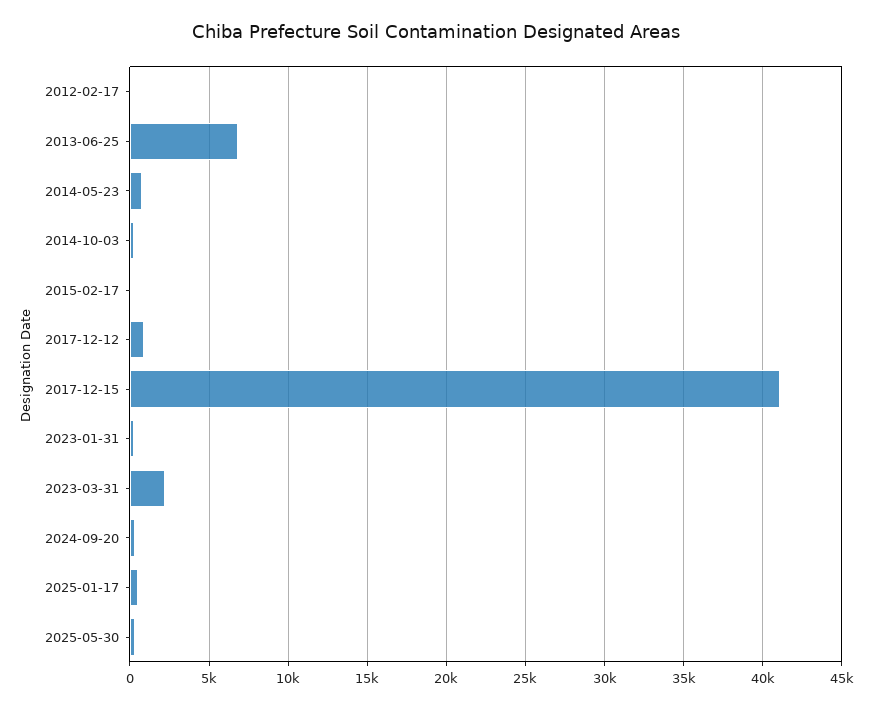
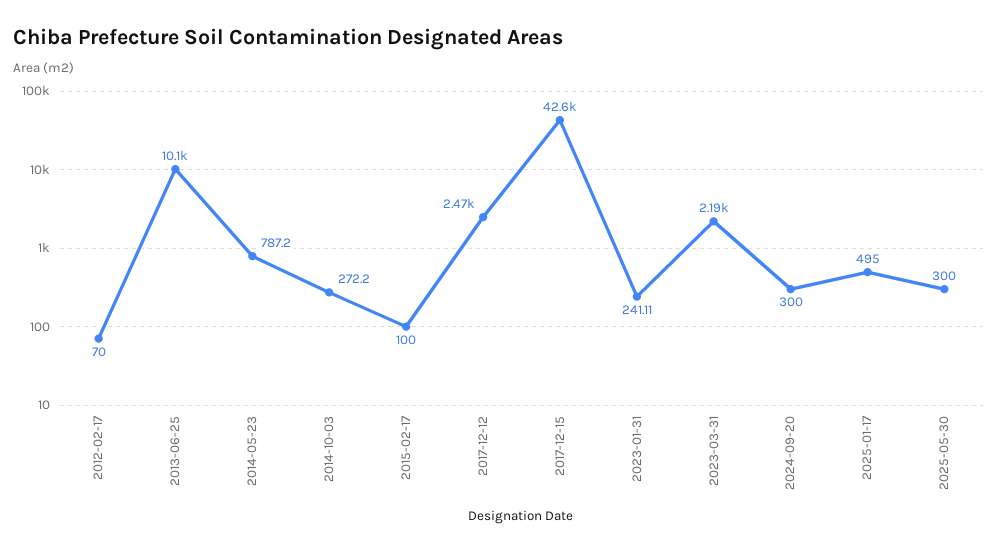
2013-06-25: 7000 -> 10100
2017-12-12: 1000 -> 2470
2017-12-15: 41000 -> 42600

